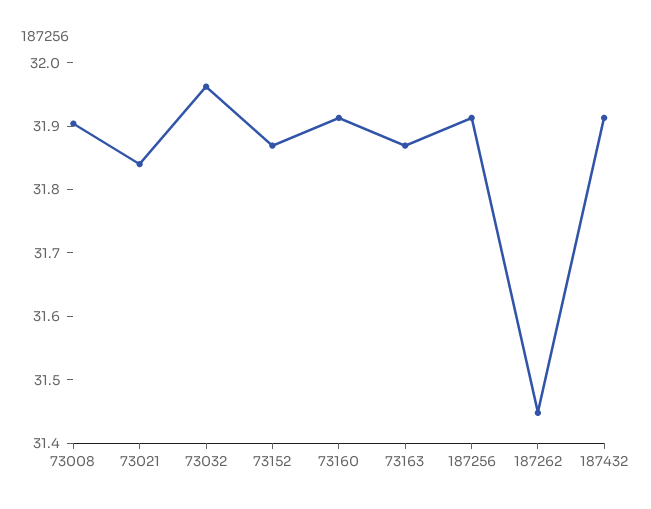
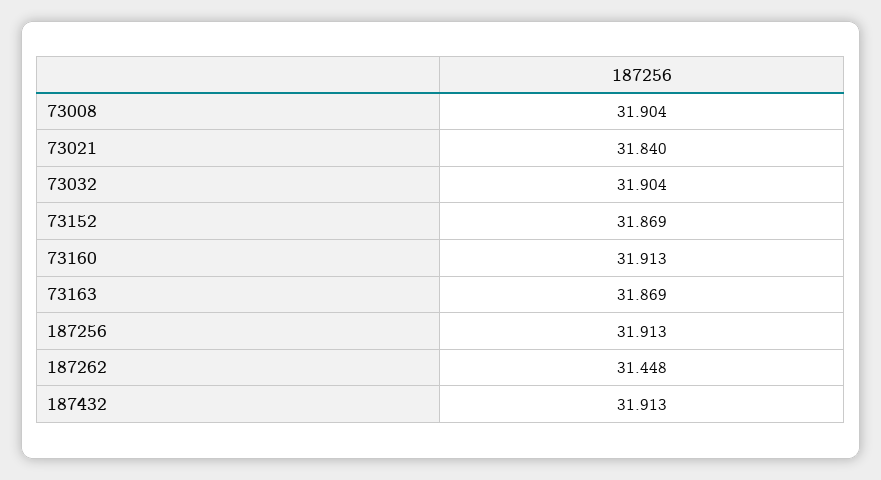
73032: 31.96 -> 31.904

